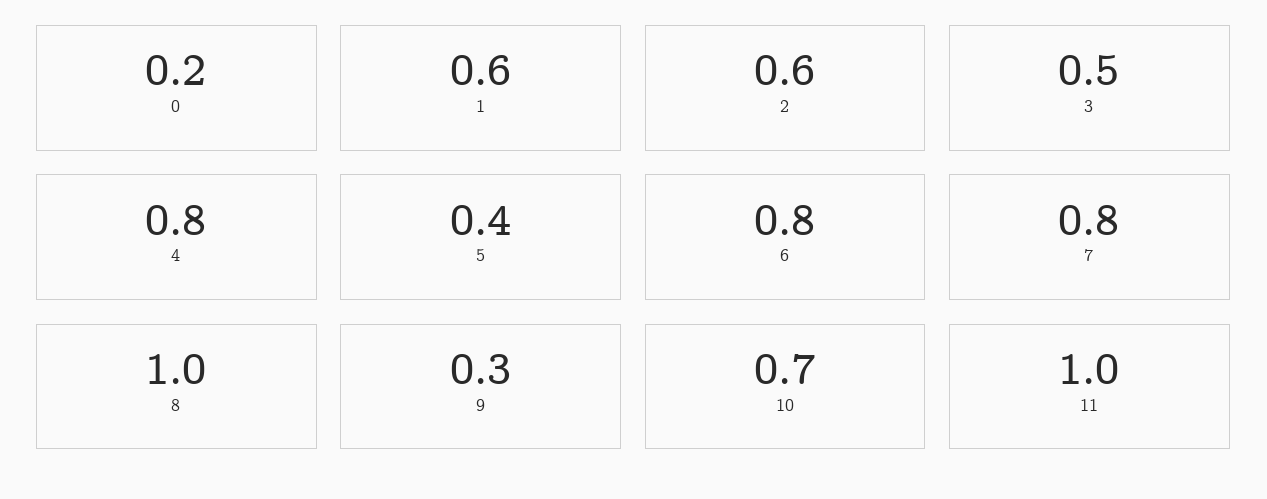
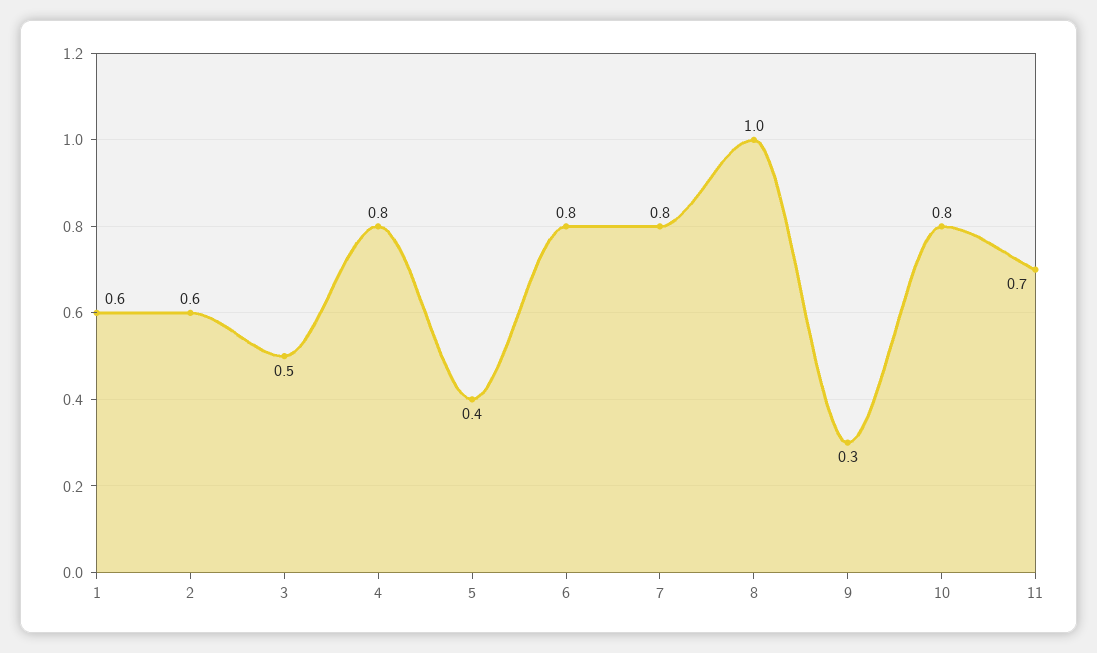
0: 0.2 -> none
10: 0.7 -> 0.8
11: 1 -> 0.7

